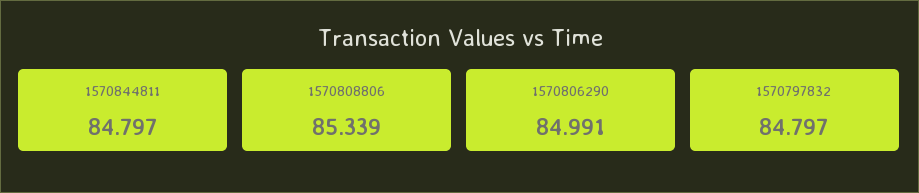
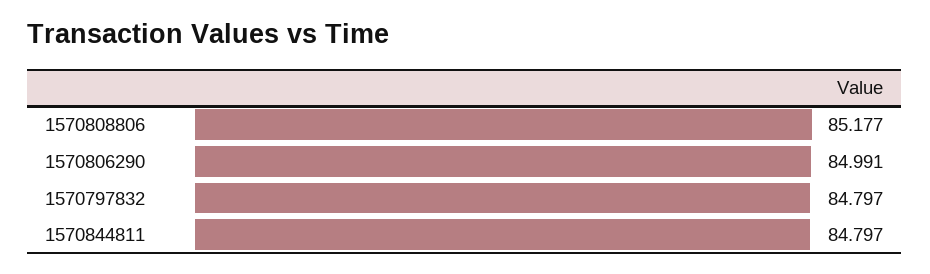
1570808806: 85.339 -> 85.177

